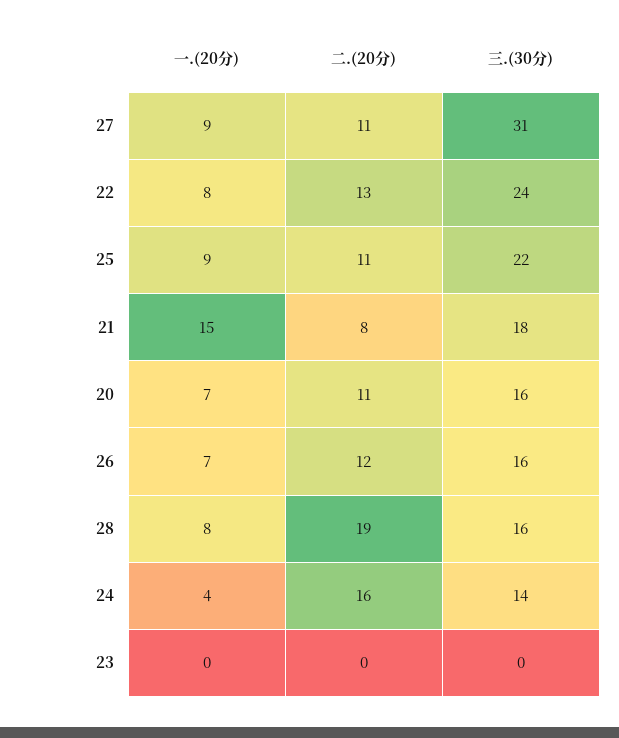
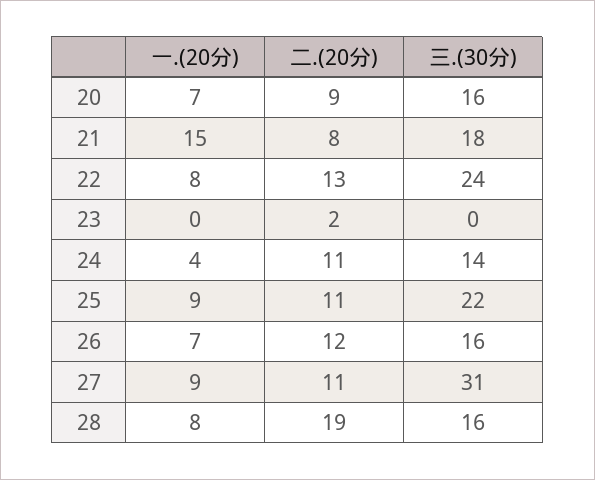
二.(20分), 20: 11 -> 9
二.(20分), 24: 16 -> 11
二.(20分), 23: 0 -> 2

